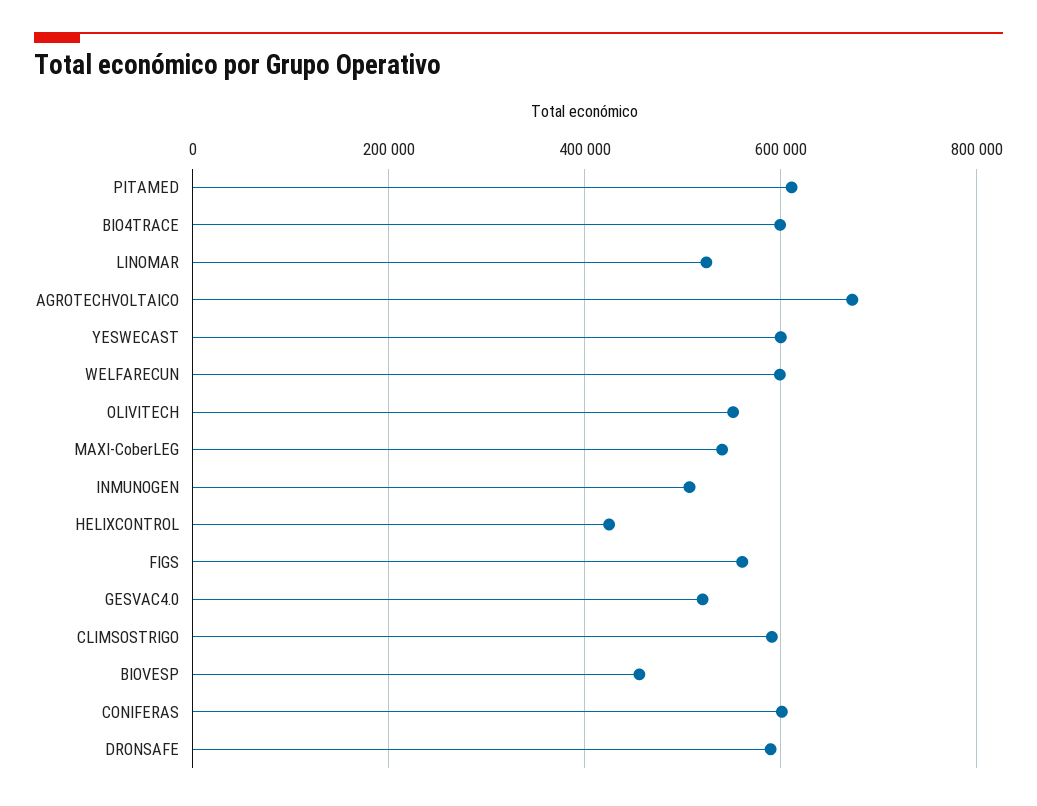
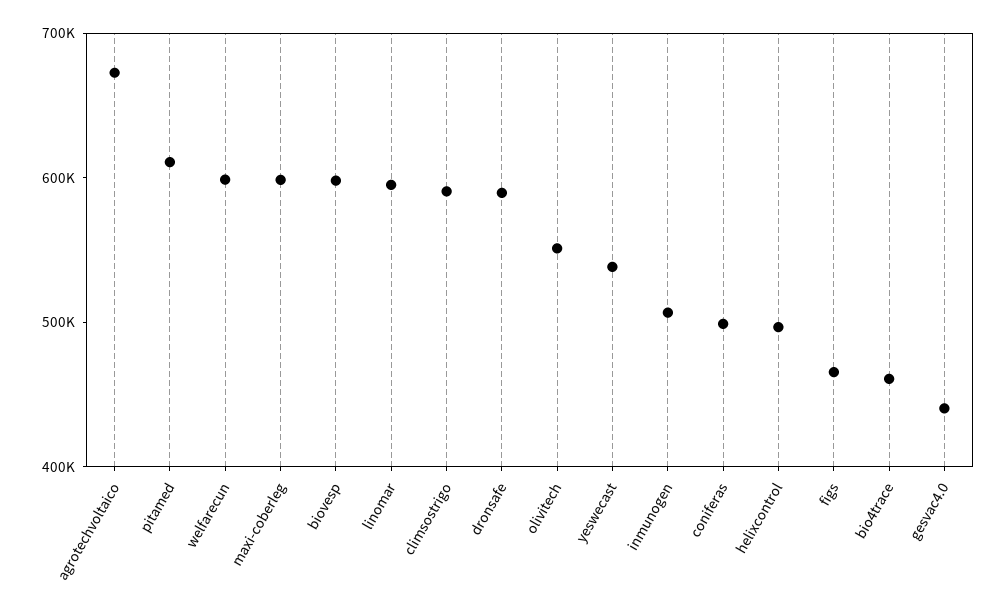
BIO4TRACE: 600000 -> 460000
LINOMAR: 520000 -> 600000
YESWECAST: 600000 -> 540000
MAXI-CoberLEG: 540000 -> 600000
HELIXCONTROL: 420000 -> 500000
FIGS: 560000 -> 460000
GESVAC4.0: 520000 -> 440000
BIOVESP: 460000 -> 600000
CONIFERAS: 600000 -> 500000

